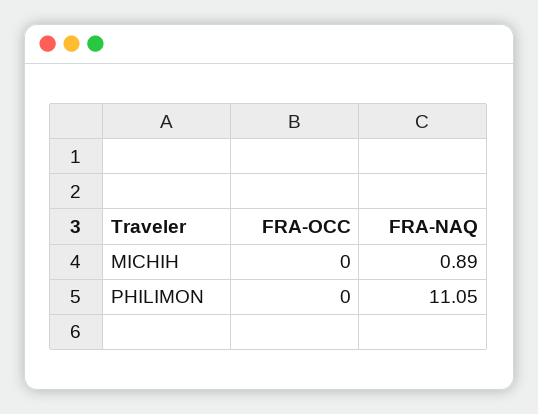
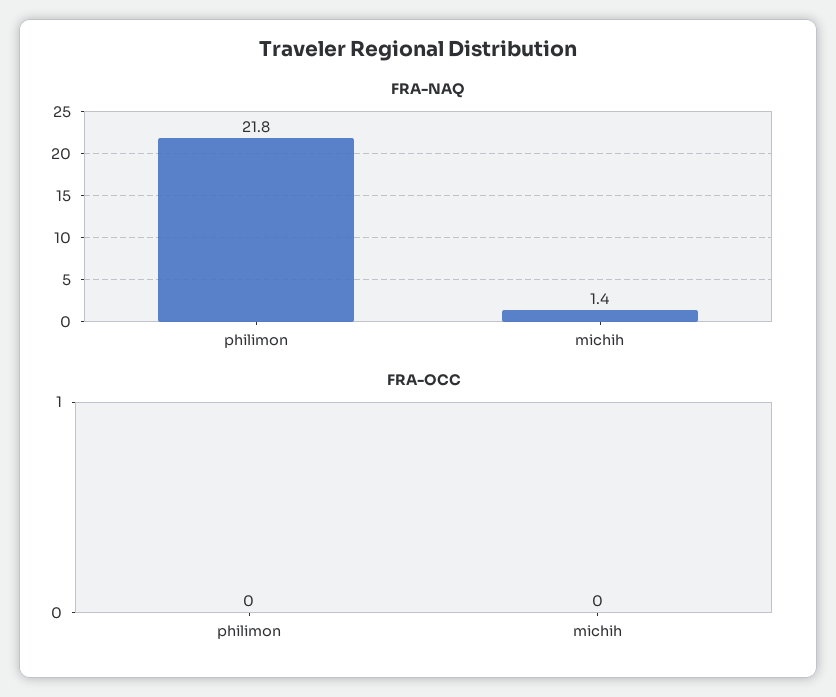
FRA-NAQ, MICHIH: 0.89 -> 1.4
FRA-NAQ, PHILIMON: 11.05 -> 21.8

